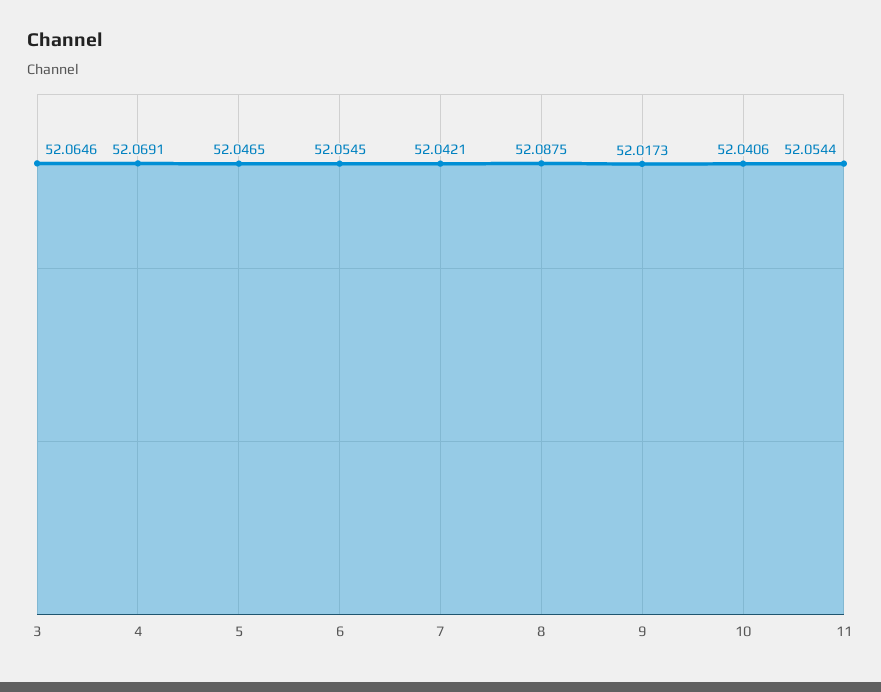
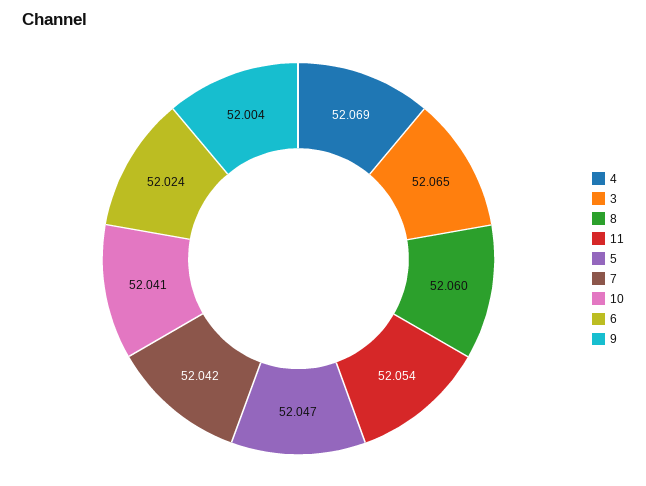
6: 52.0545 -> 52.024
8: 52.0875 -> 52.06
9: 52.0173 -> 52.004

